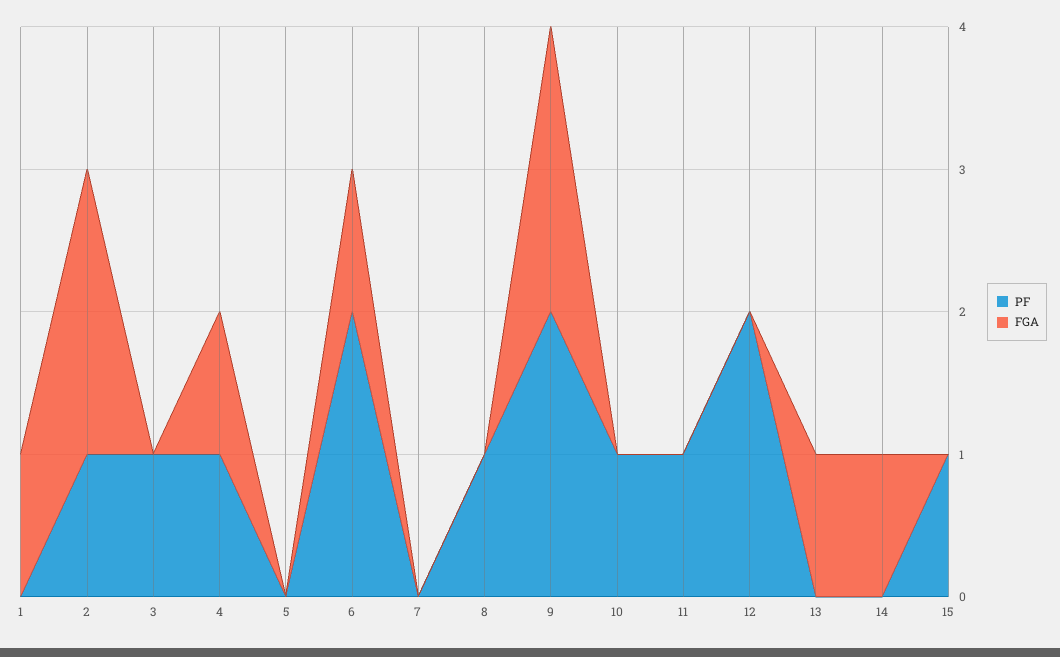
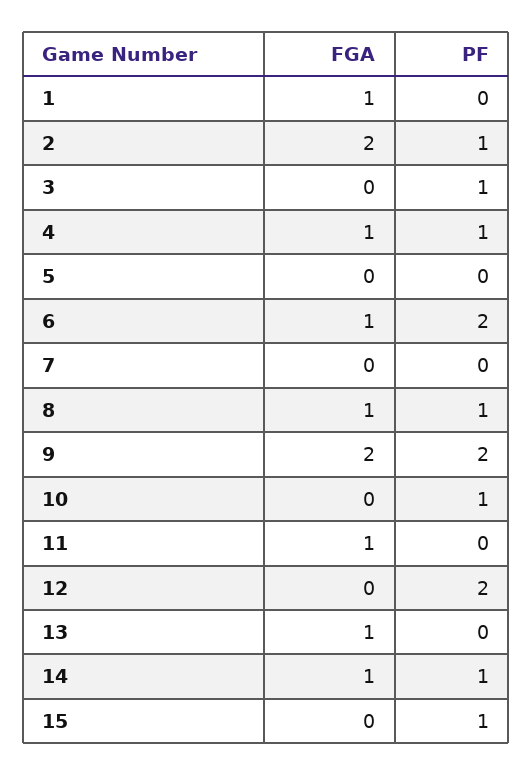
FGA, 8: 0 -> 1
PF, 11: 1 -> 0
FGA, 11: 0 -> 1
PF, 14: 0 -> 1

